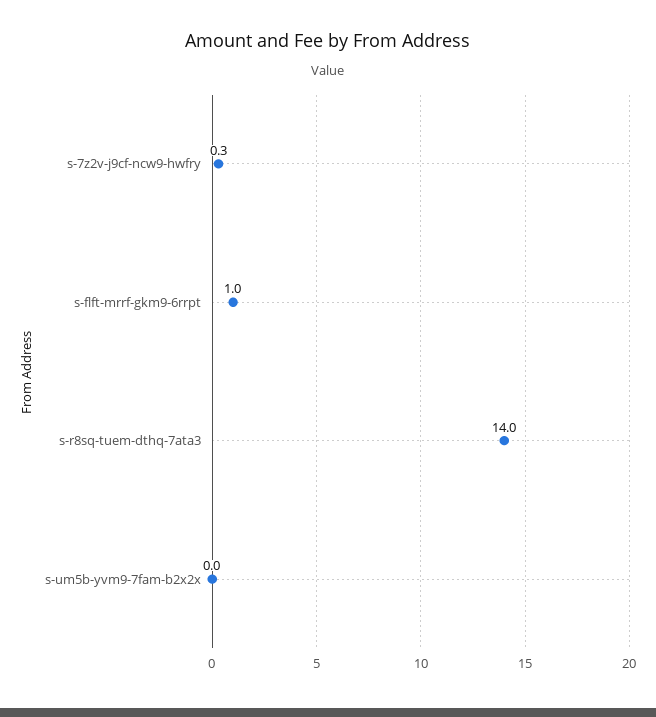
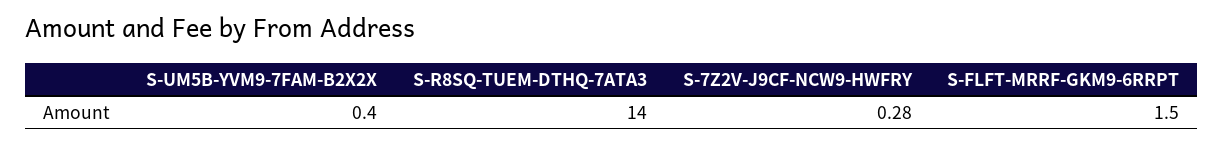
s-flft-mrrf-gkm9-6rrpt: 1 -> 1.5
s-um5b-yvm9-7fam-b2x2x: 0 -> 0.4

